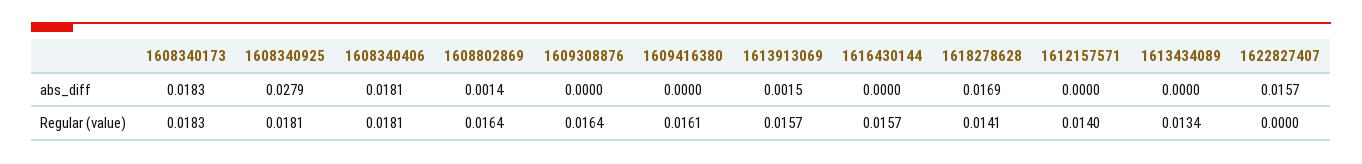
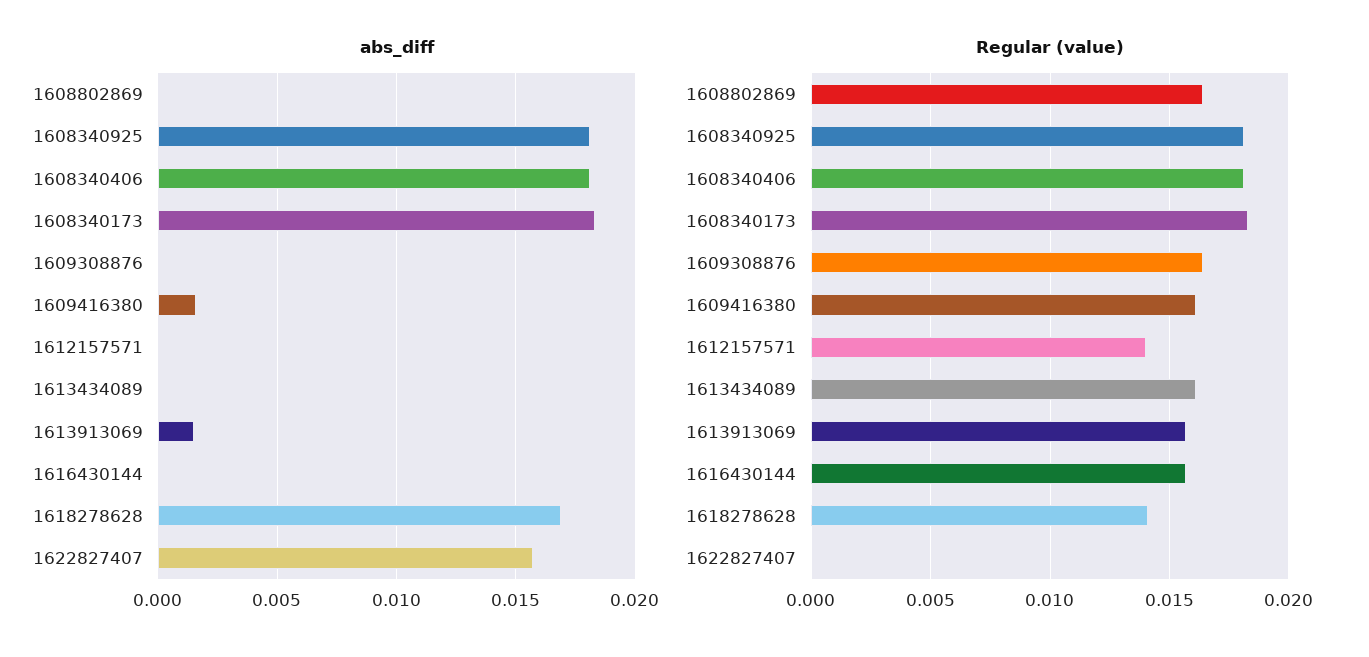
abs_diff, 1608340925: 0.0279 -> 0.018
abs_diff, 1608802869: 0.0014 -> 0
abs_diff, 1609416380: 0 -> 0.0015
Regular (value), 1613434089: 0.0134 -> 0.016

